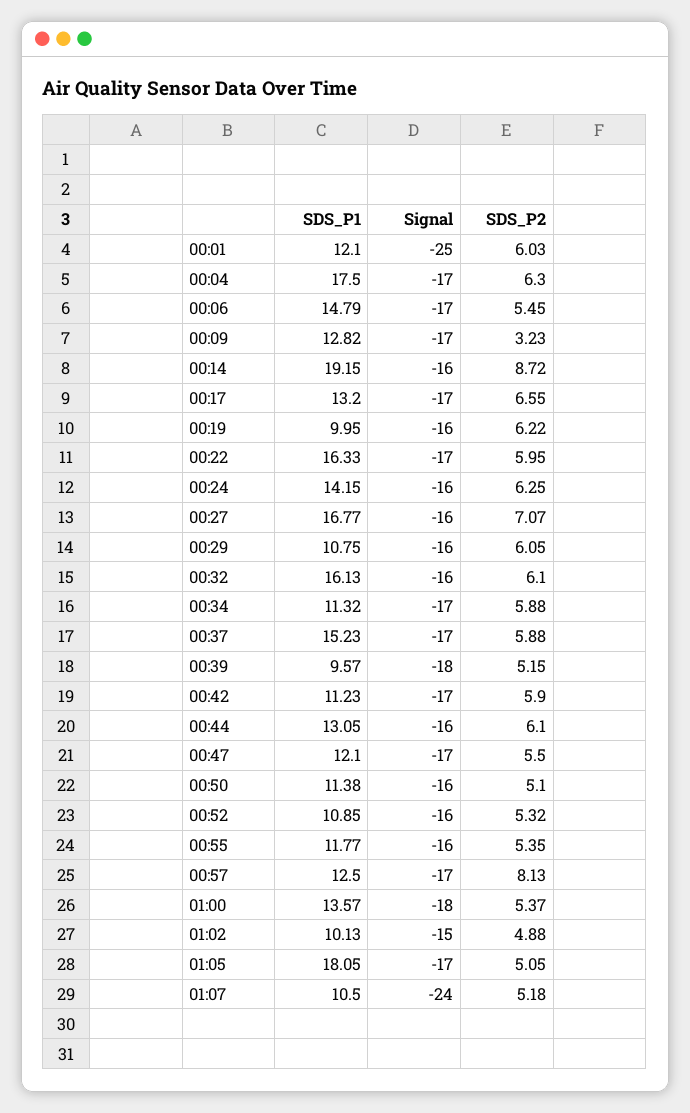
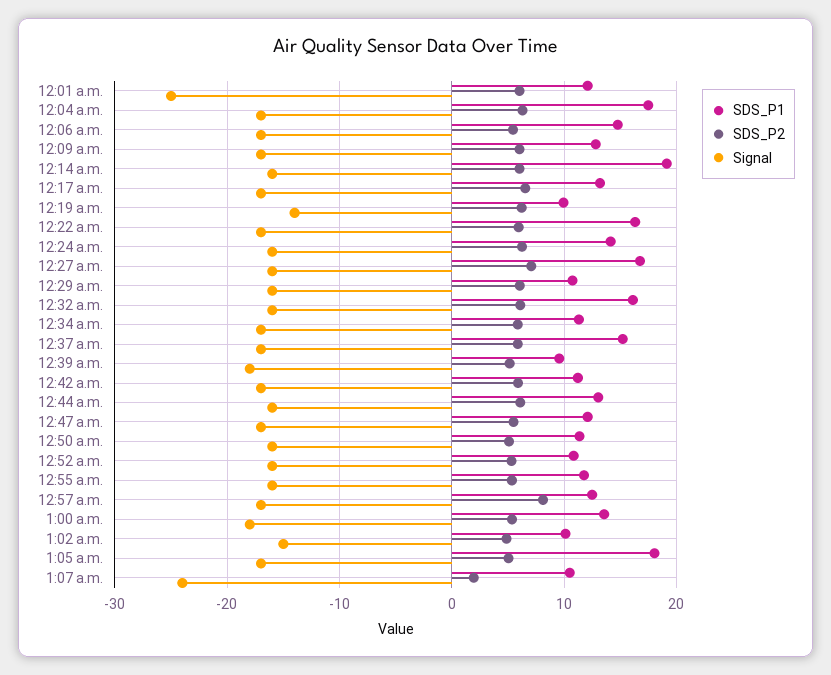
SDS_P2, 00:09: 3.23 -> 6
SDS_P2, 00:14: 8.72 -> 6
Signal, 00:19: -16 -> -14
SDS_P2, 01:07: 5.18 -> 2

